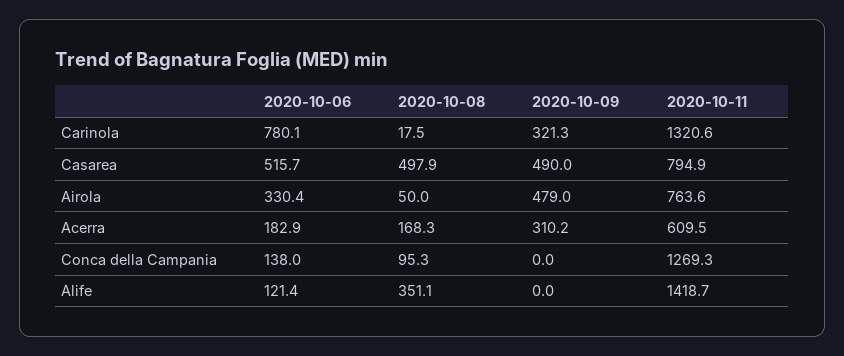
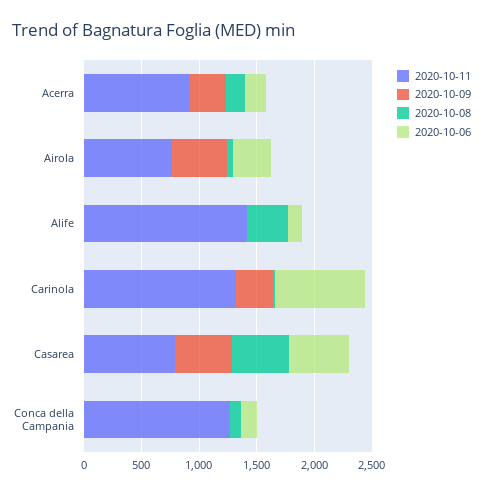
2020-10-11, Acerra: 609.5 -> 900

